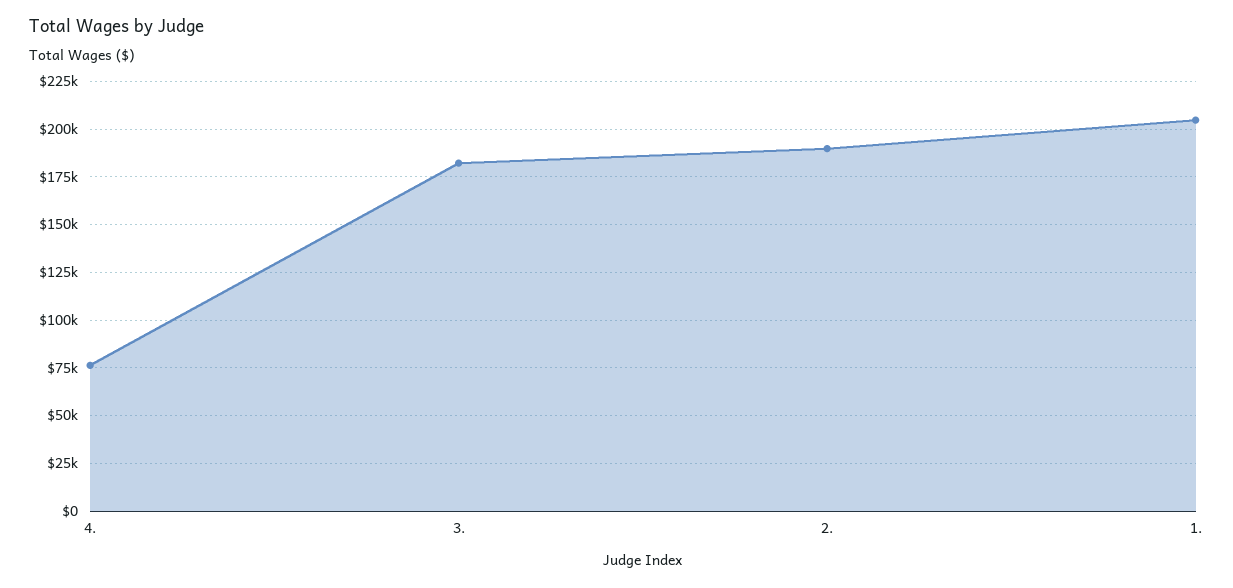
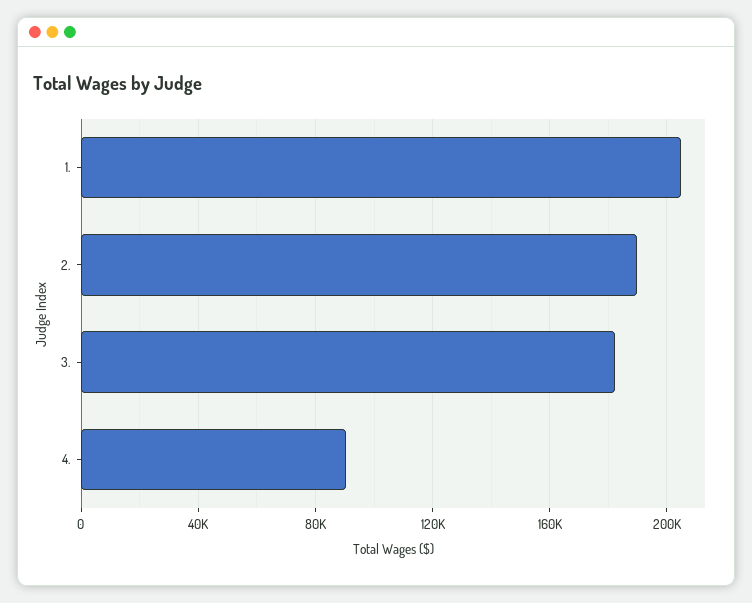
4.: 75000 -> 90000

